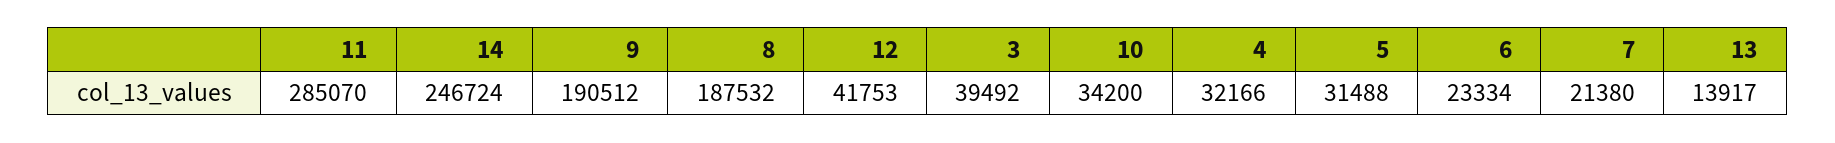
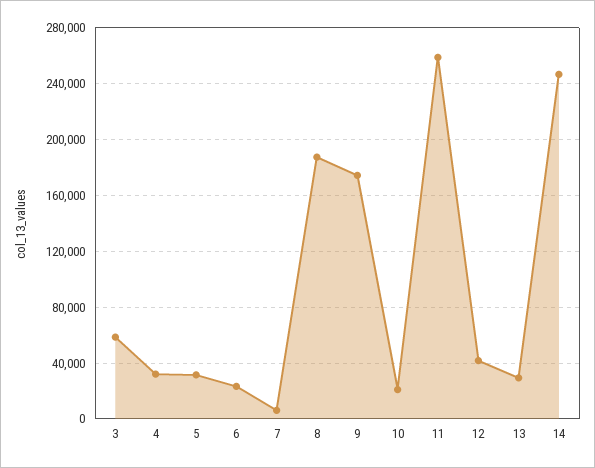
11: 285070 -> 260000
9: 190512 -> 175000
3: 39492 -> 60000
10: 34200 -> 20000
7: 21380 -> 5000
13: 13917 -> 30000

